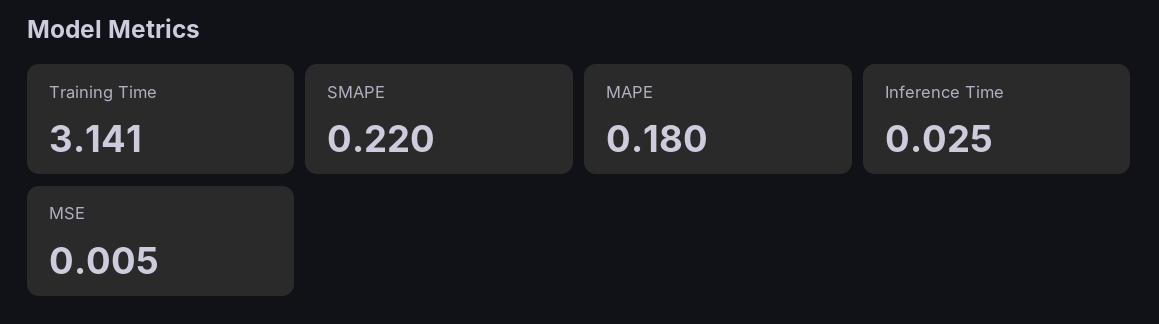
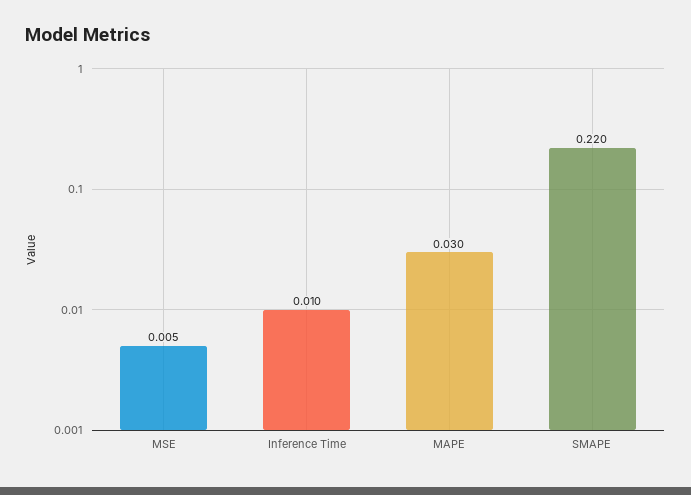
Training Time: 3.141 -> none
MAPE: 0.18 -> 0.03
Inference Time: 0.025 -> 0.01

